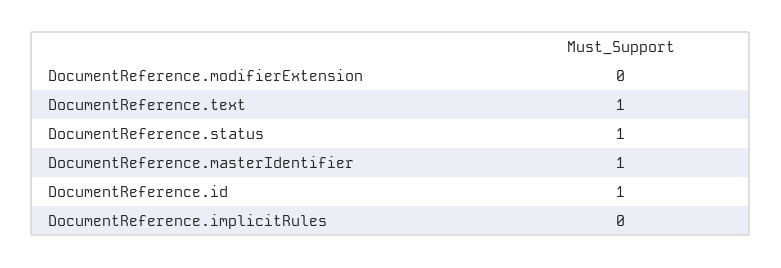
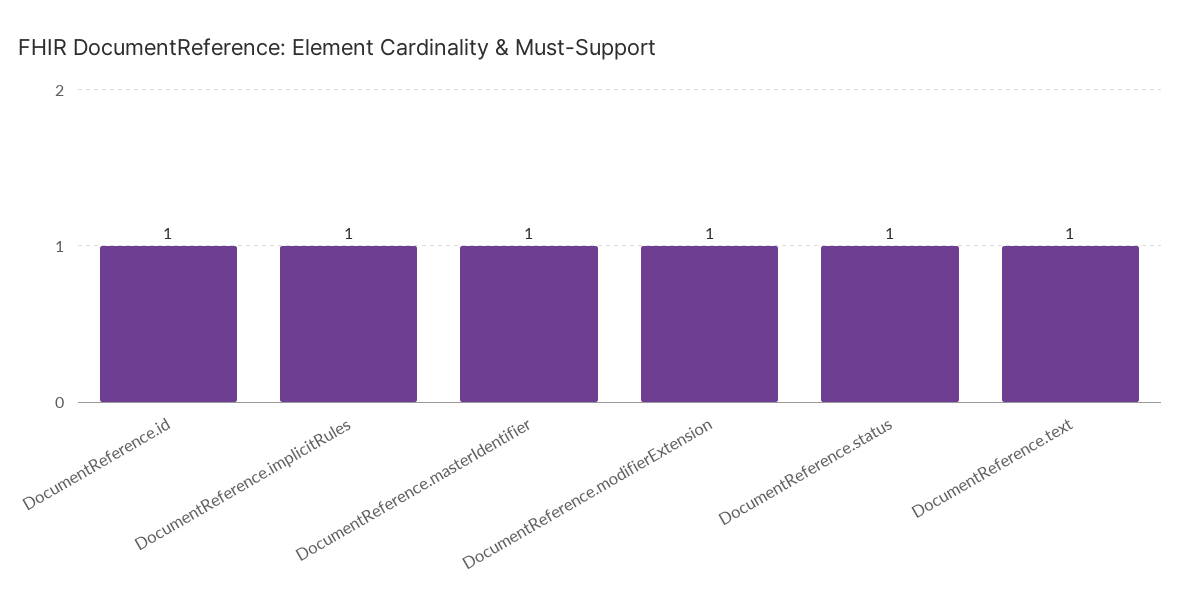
DocumentReference.modifierExtension: 0 -> 1
DocumentReference.implicitRules: 0 -> 1

